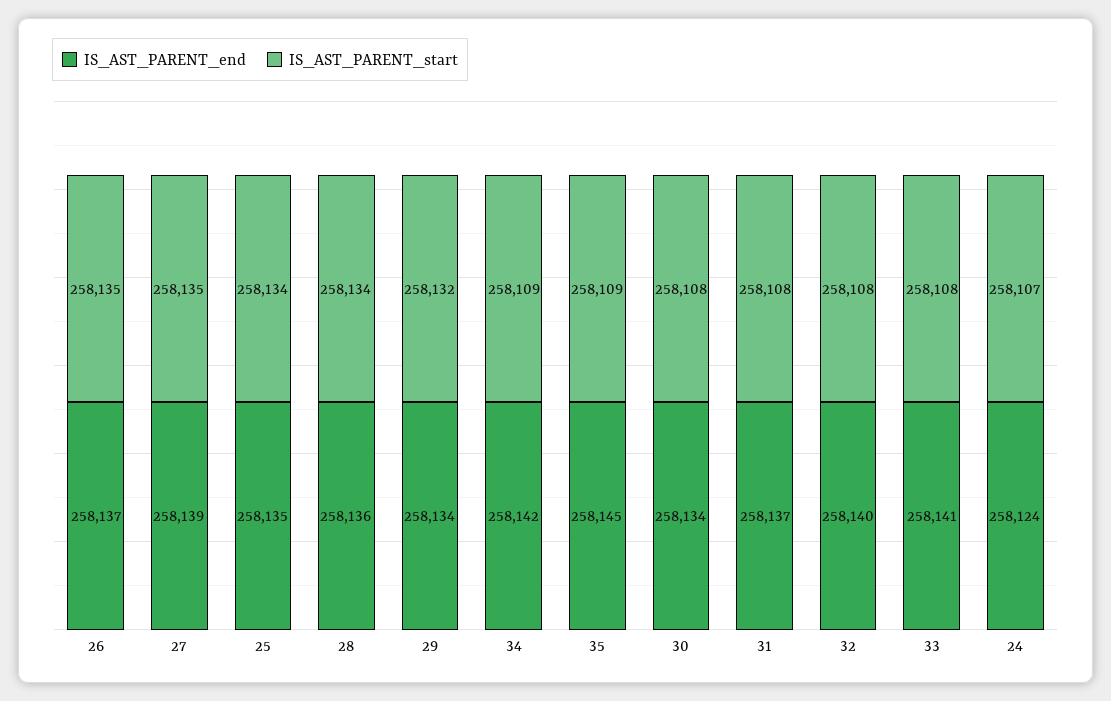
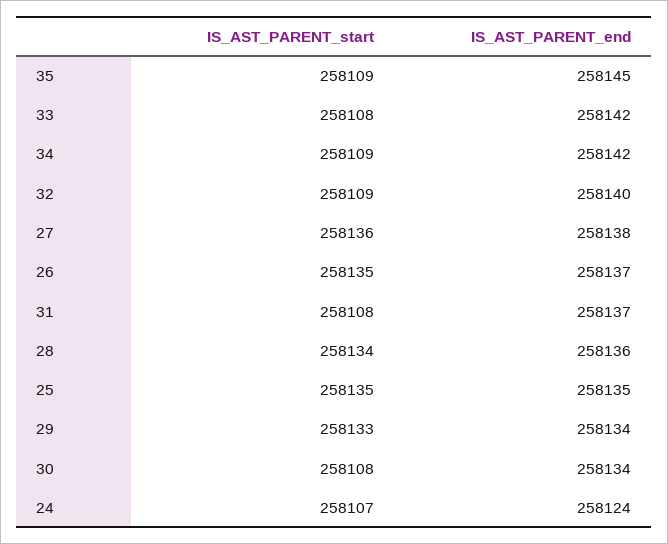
IS_AST_PARENT_end, 27: 258139 -> 258138
IS_AST_PARENT_start, 27: 258135 -> 258136
IS_AST_PARENT_start, 25: 258134 -> 258135
IS_AST_PARENT_start, 29: 258132 -> 258133
IS_AST_PARENT_start, 32: 258108 -> 258109
IS_AST_PARENT_end, 33: 258141 -> 258142

